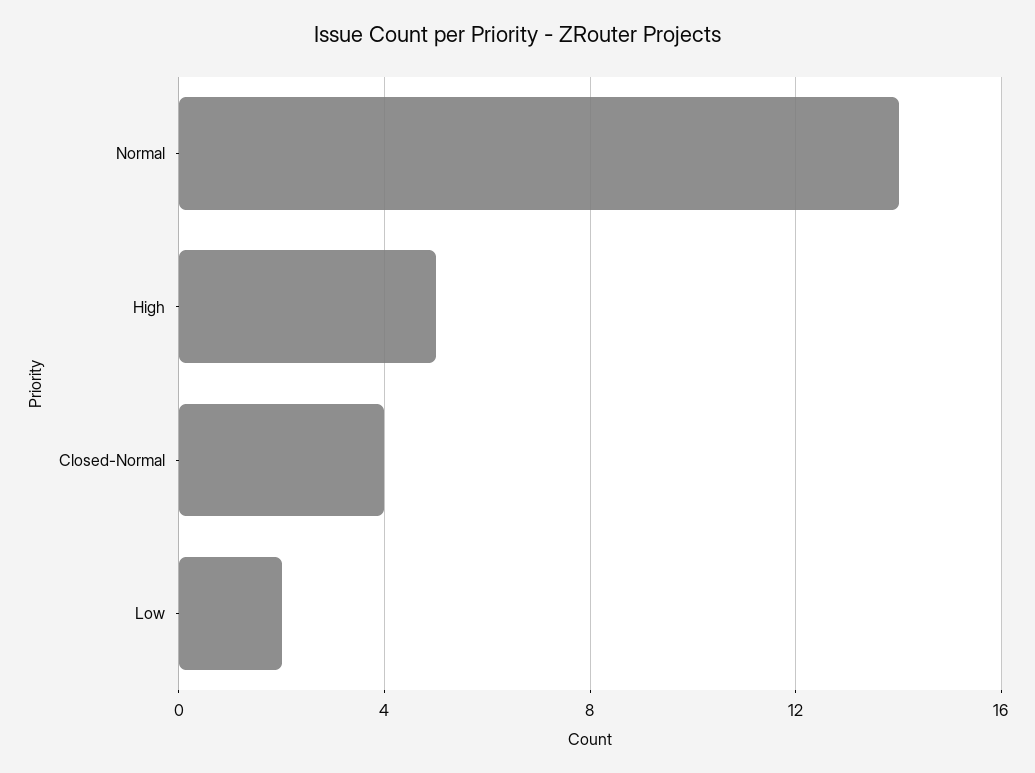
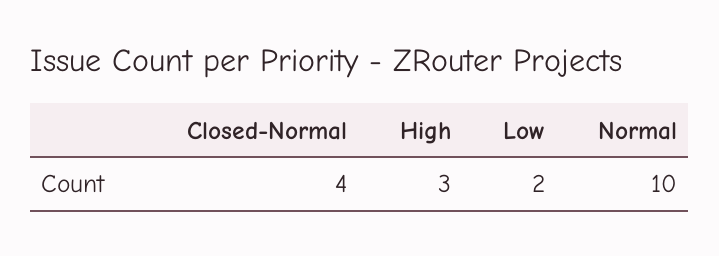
Normal: 14 -> 10
High: 5 -> 3

